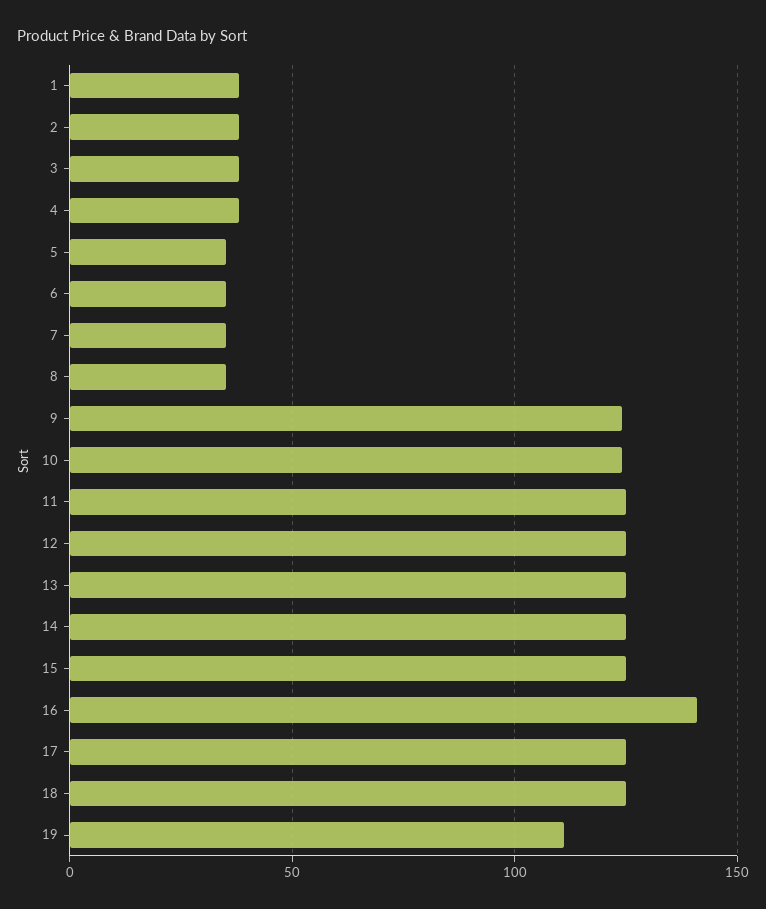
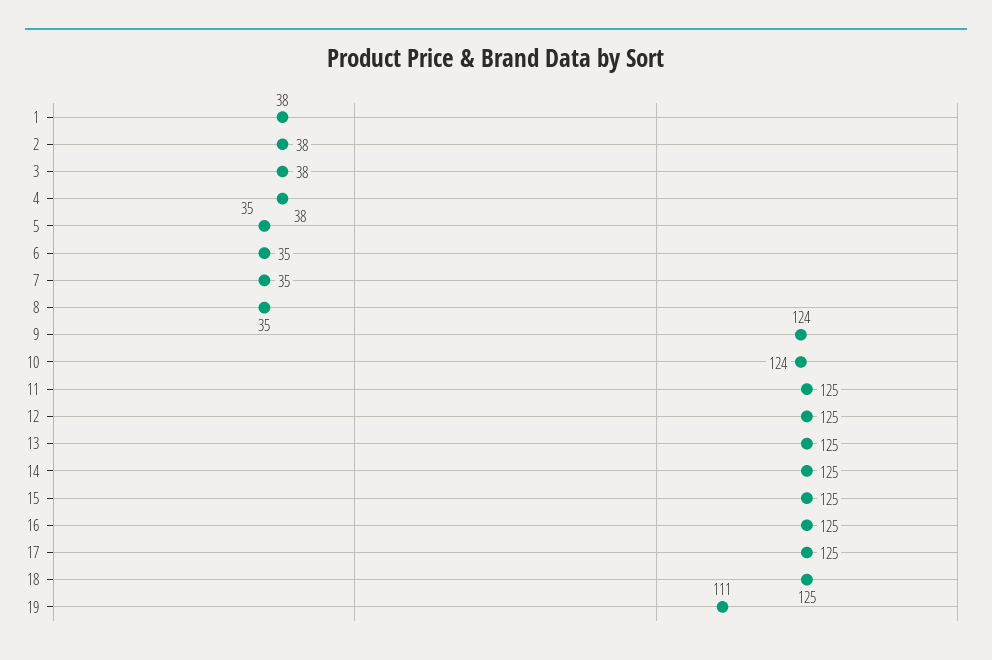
16: 140 -> 125

